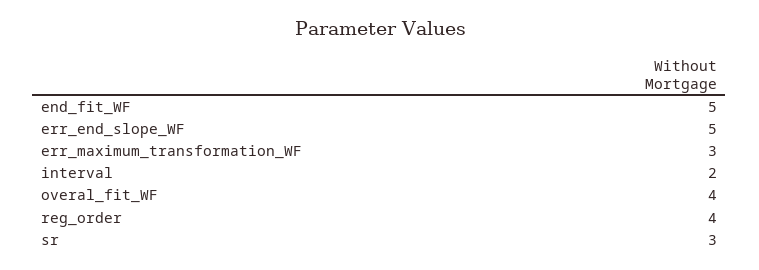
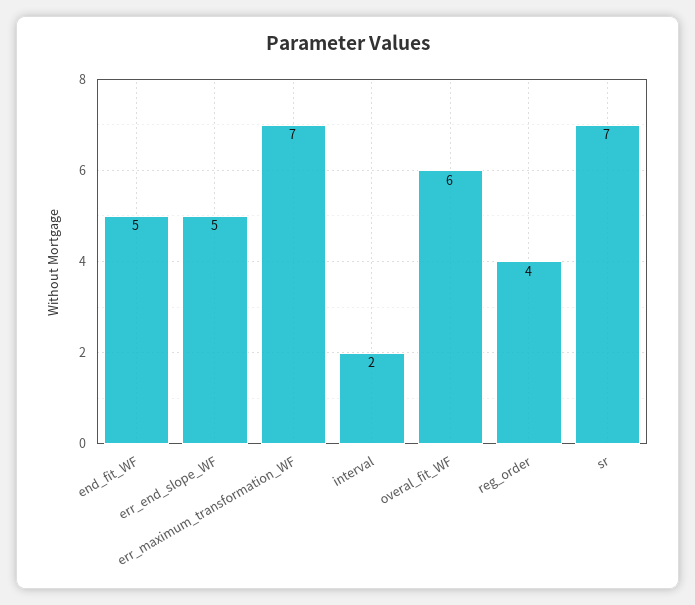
err_maximum_transformation_WF: 3 -> 7
overal_fit_WF: 4 -> 6
sr: 3 -> 7

